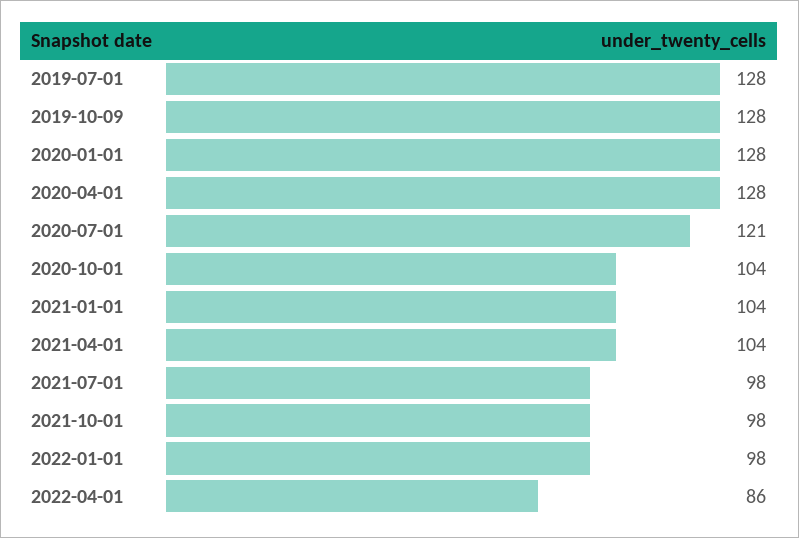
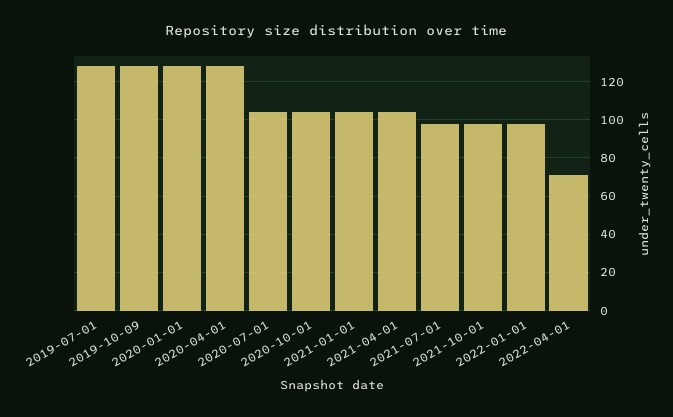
2020-07-01: 121 -> 105
2022-04-01: 86 -> 70

